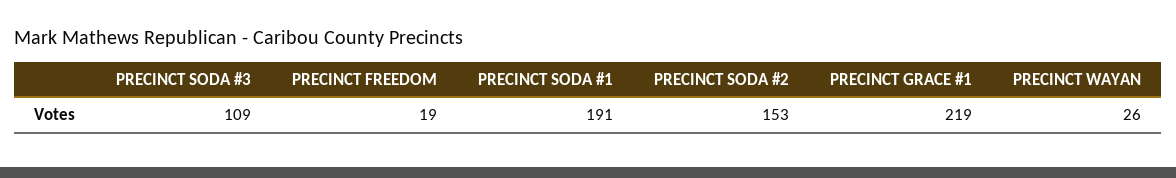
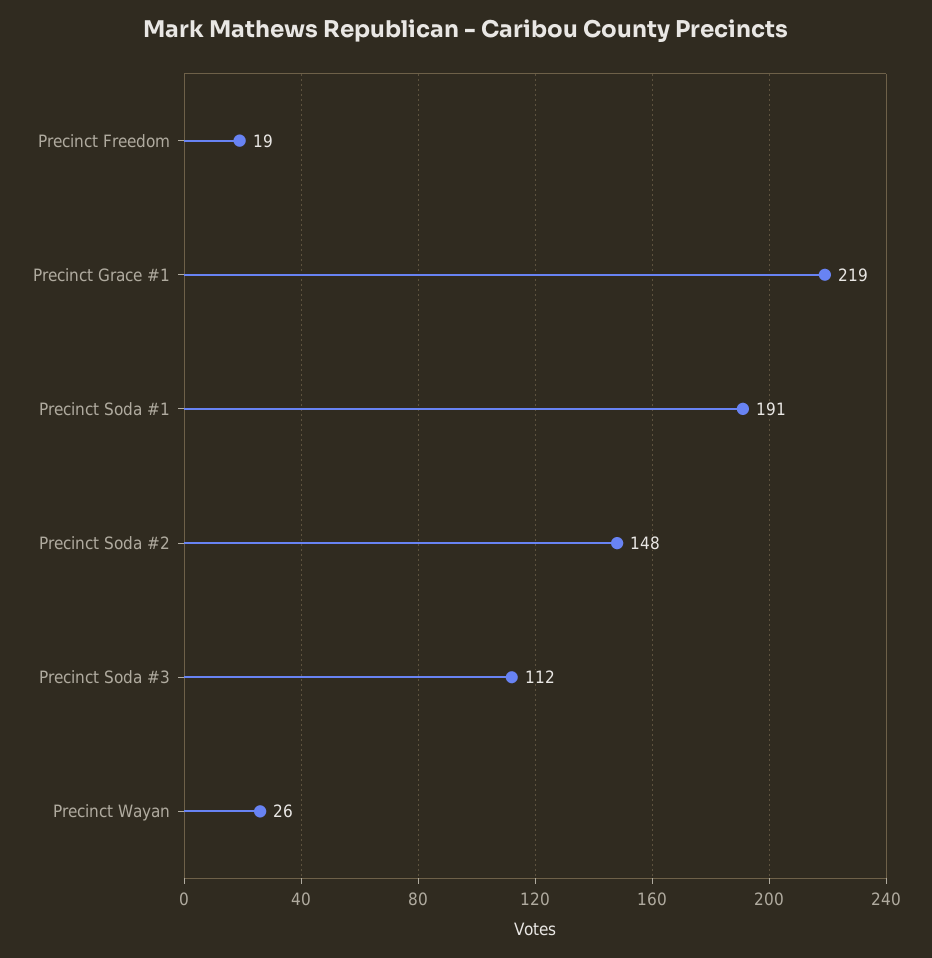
PRECINCT SODA #3: 109 -> 112
PRECINCT SODA #2: 153 -> 148

